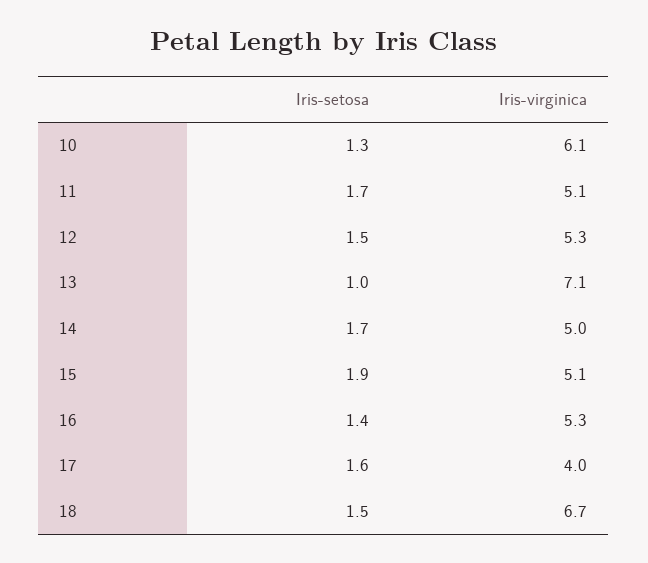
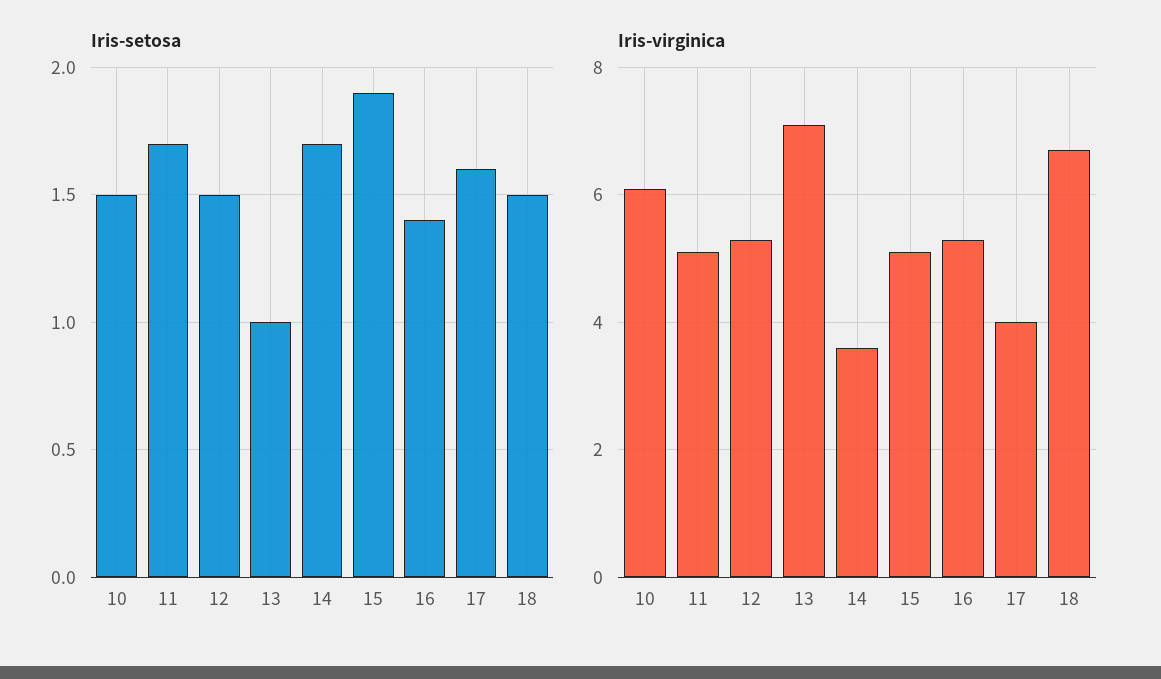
Iris-setosa, 10: 1.3 -> 1.5
Iris-virginica, 14: 5 -> 3.5

